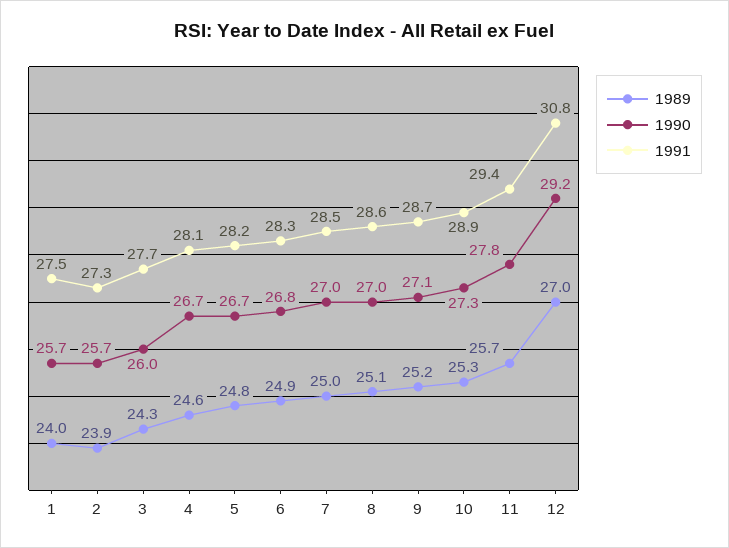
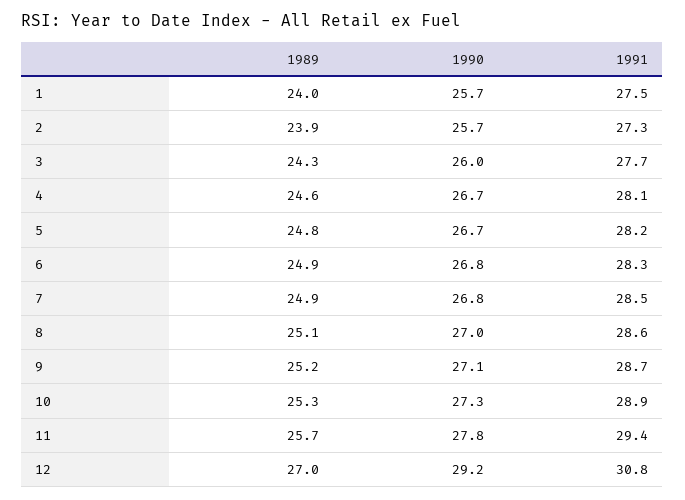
1989, 7: 25 -> 24.9
1990, 7: 27 -> 26.8

